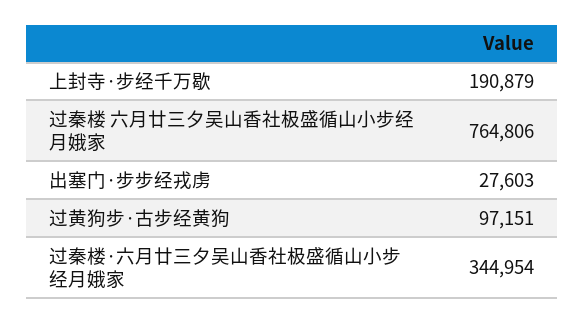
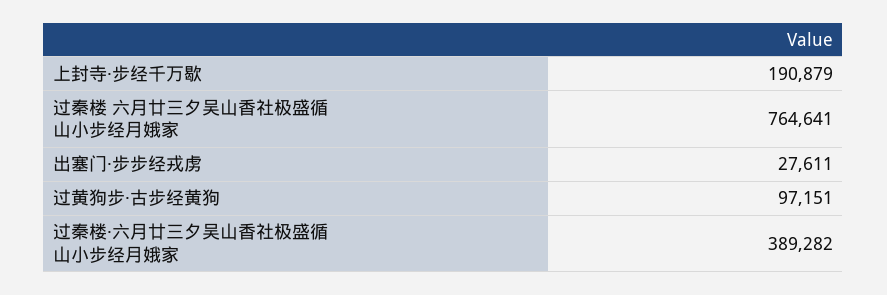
过秦楼 六月廿三夕吴山香社极盛循山小步经月娥家: 764806 -> 764641
出塞门·步步经戎虏: 27603 -> 27611
过秦楼·六月廿三夕吴山香社极盛循山小步经月娥家: 344954 -> 389282

